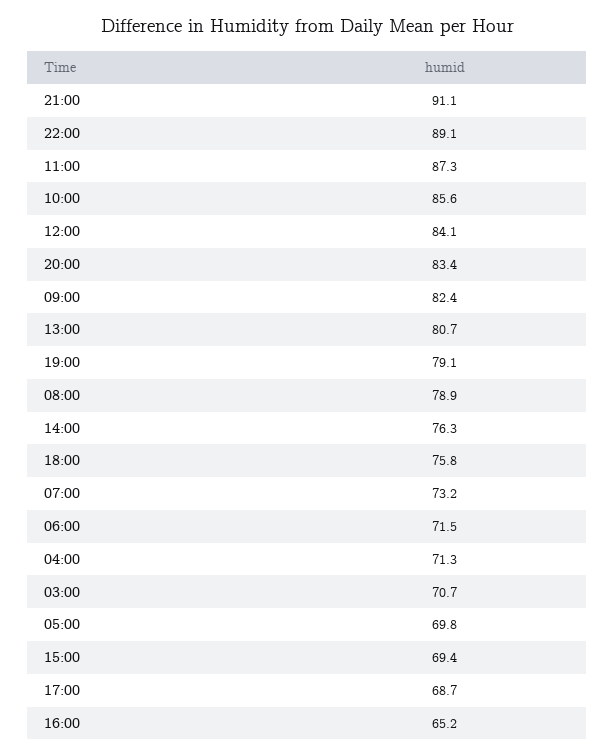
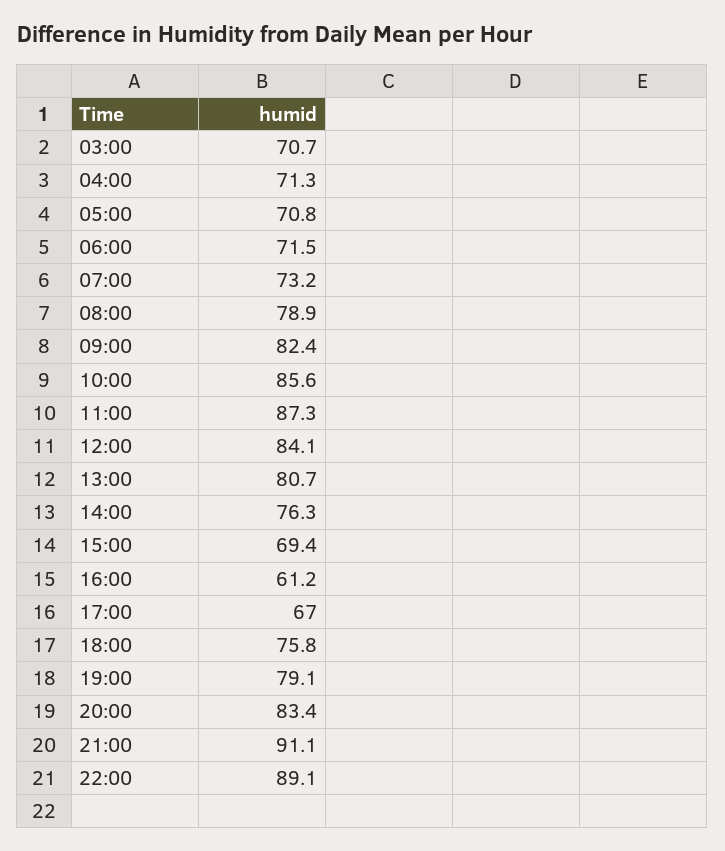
05:00: 69.8 -> 70.8
17:00: 68.7 -> 67
16:00: 65.2 -> 61.2

